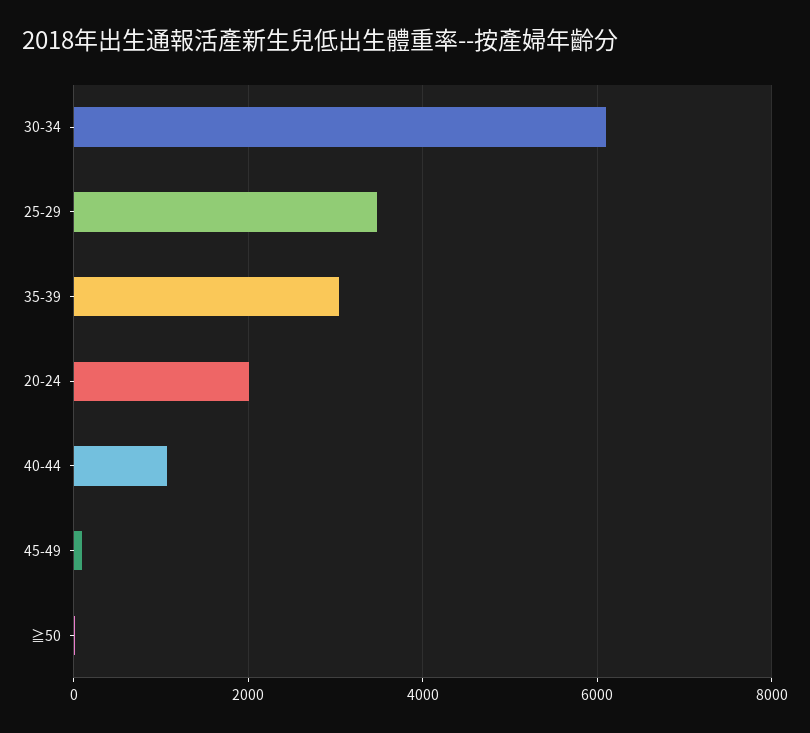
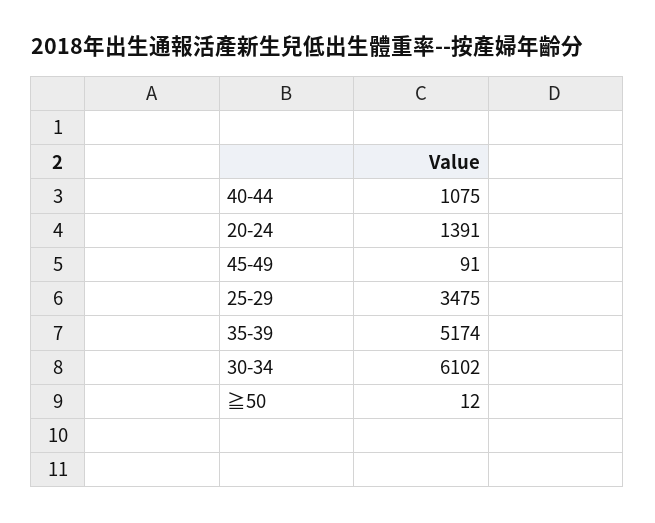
35-39: 3000 -> 5174
20-24: 2000 -> 1391

